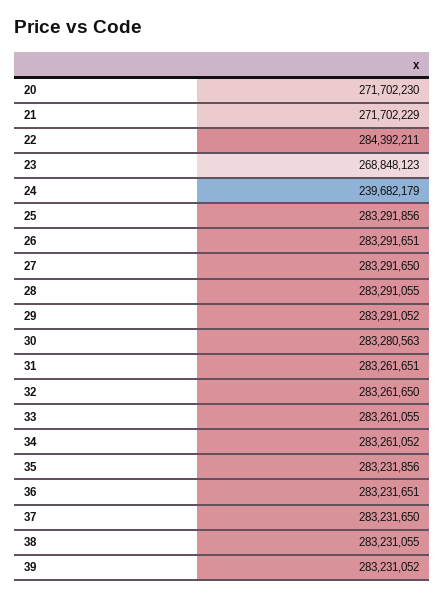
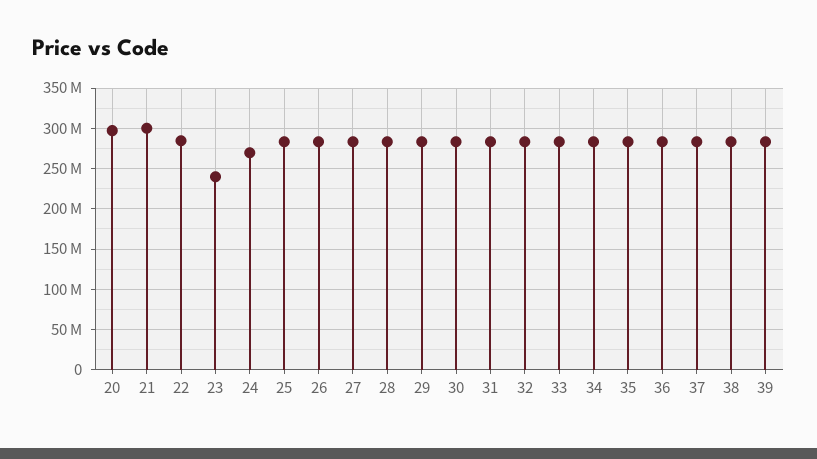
20: 271702230 -> 300000000
21: 271702229 -> 300000000
23: 268848123 -> 240000000
24: 239682179 -> 270000000

